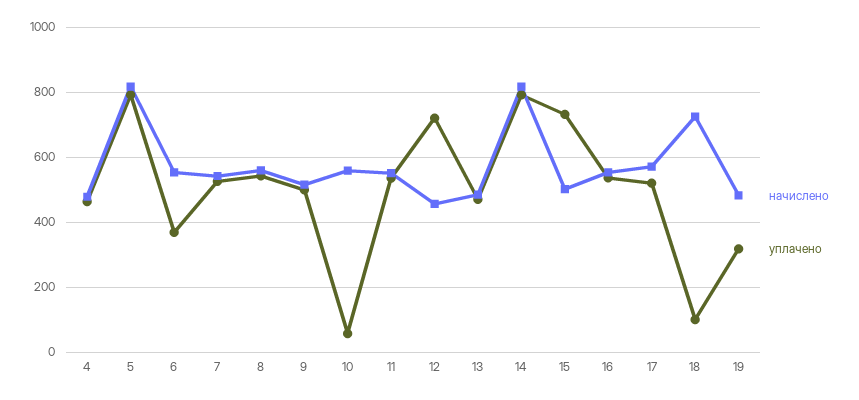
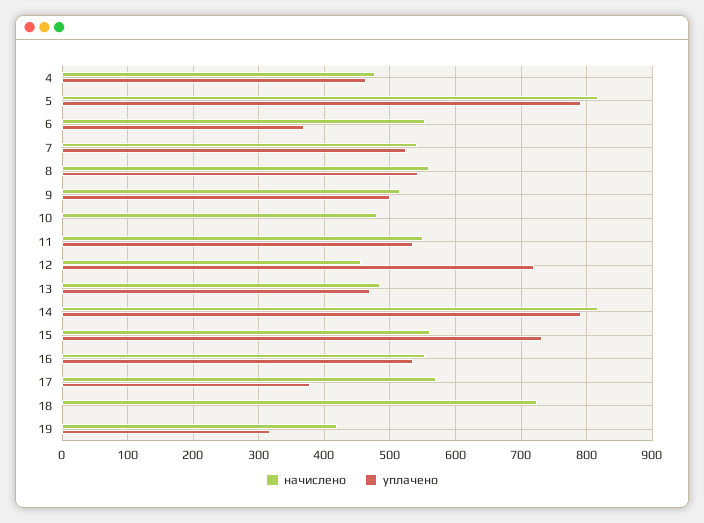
начислено, 10: 560 -> 480
уплачено, 10: 60 -> 0
начислено, 15: 500 -> 560
уплачено, 17: 520 -> 380
уплачено, 18: 100 -> 0
начислено, 19: 480 -> 420

